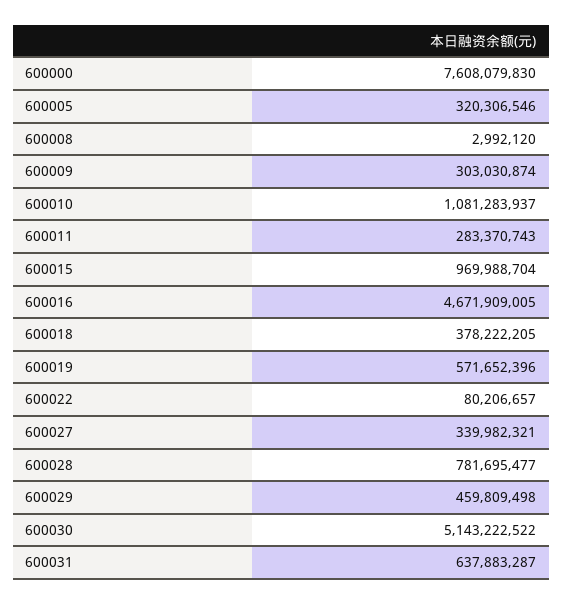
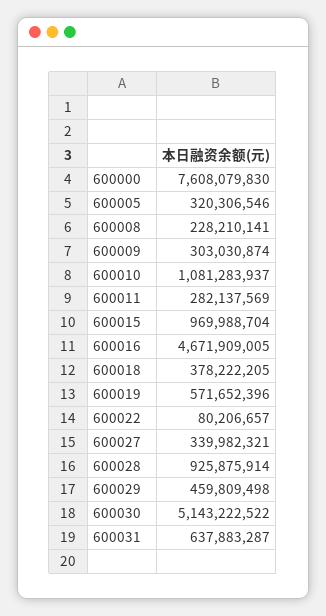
600008: 2992120 -> 228210141
600011: 283370743 -> 282137569
600028: 781695477 -> 925875914

